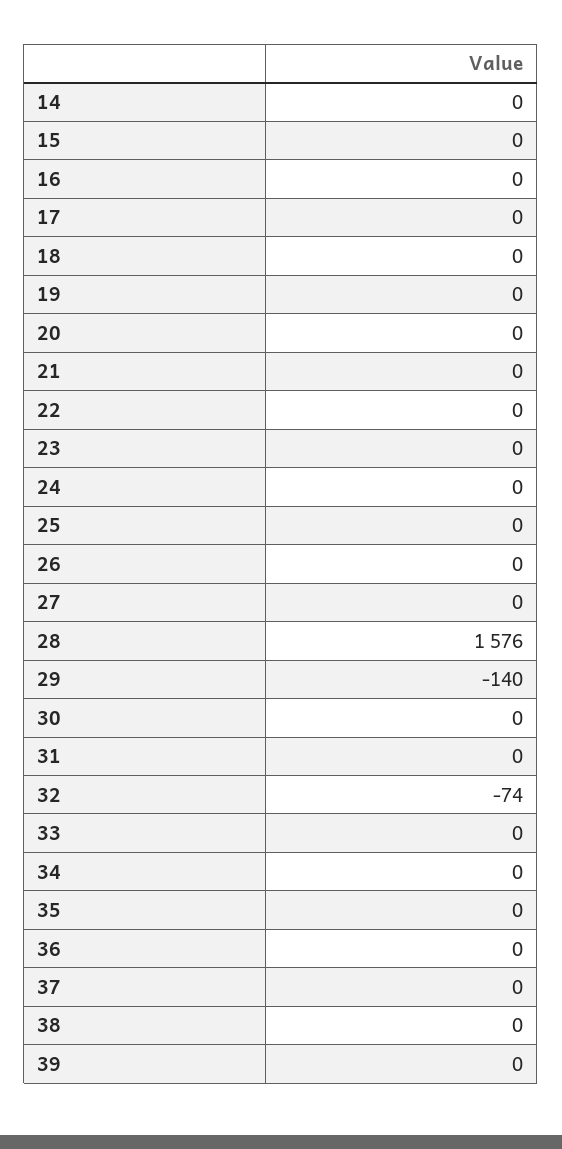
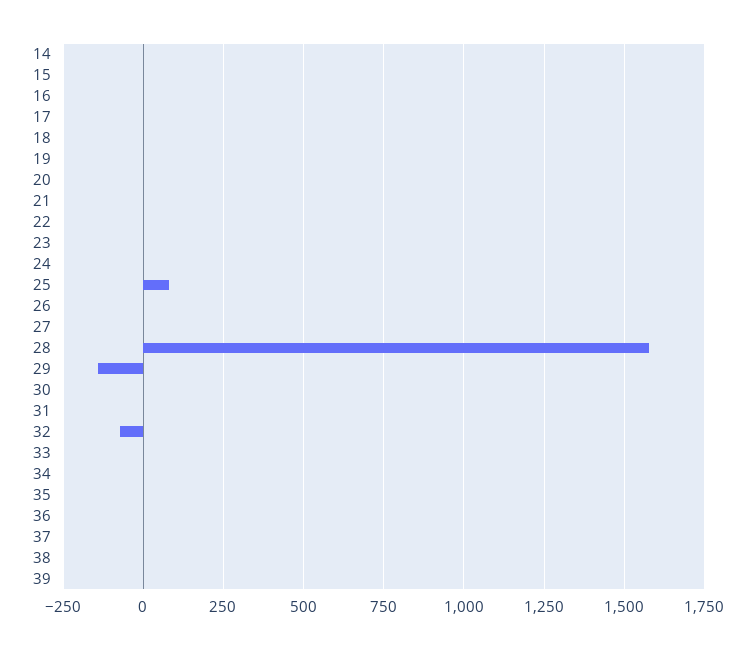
25: 0 -> 75

